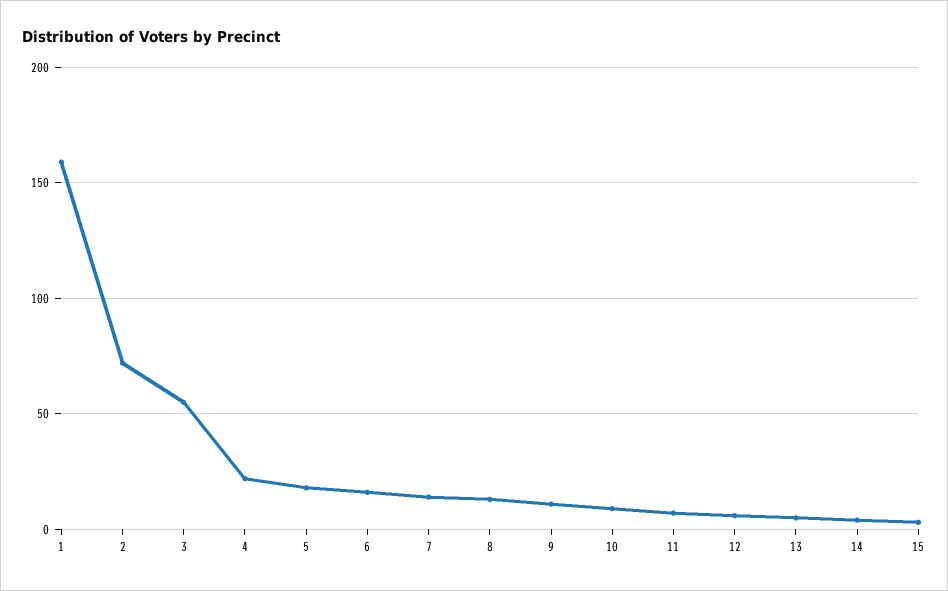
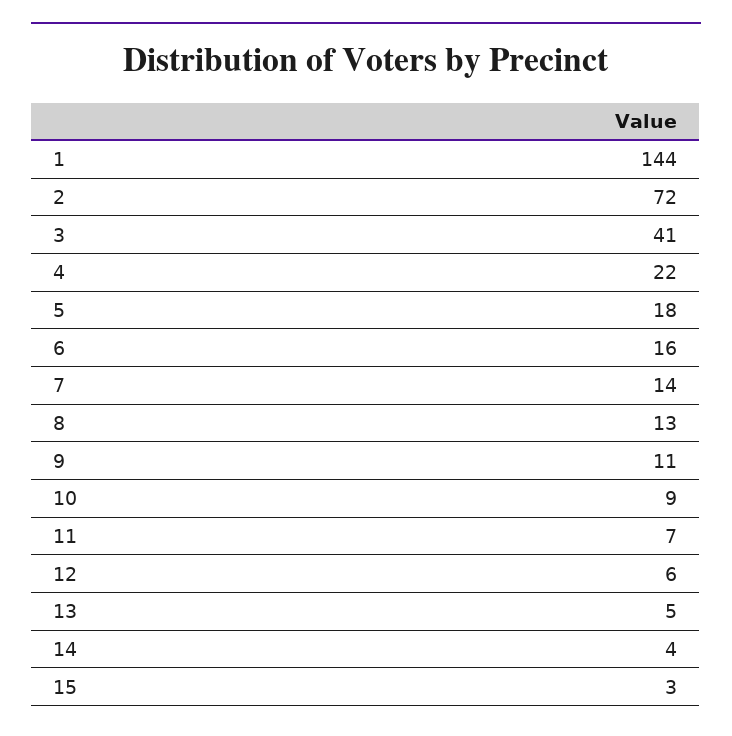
1: 160 -> 144
3: 55 -> 41

